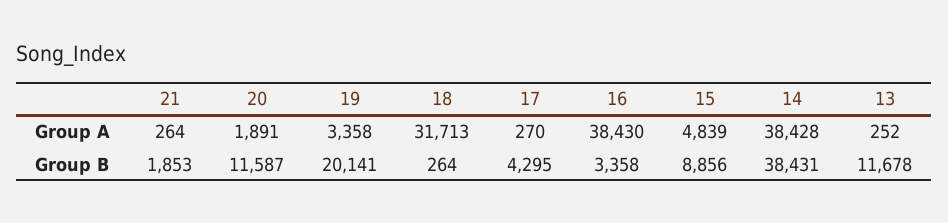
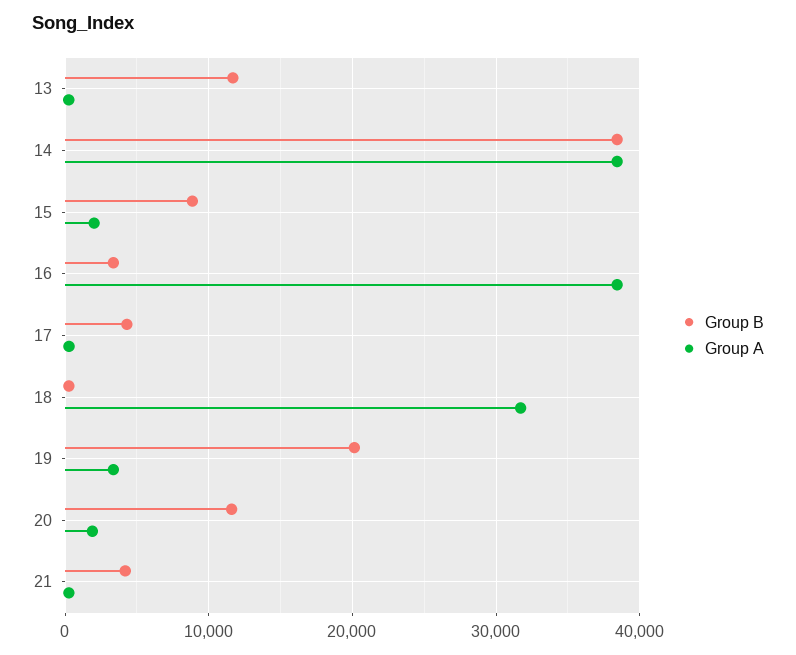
Group A, 15: 4839 -> 2000
Group B, 21: 1853 -> 4000

